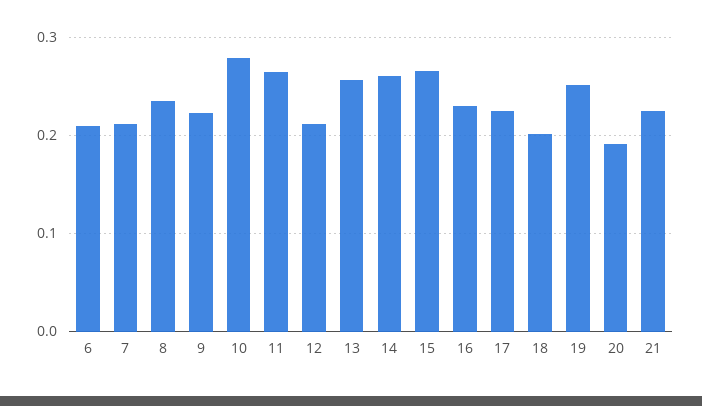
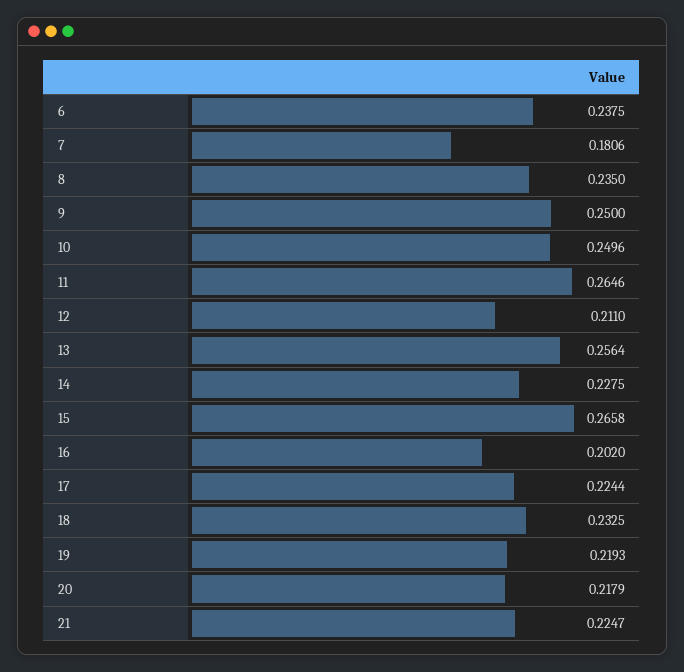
6: 0.21 -> 0.2375
7: 0.21 -> 0.1806
9: 0.22 -> 0.25
10: 0.28 -> 0.2496
14: 0.26 -> 0.2275
16: 0.23 -> 0.202
18: 0.2 -> 0.2325
19: 0.25 -> 0.2193
20: 0.19 -> 0.2179

